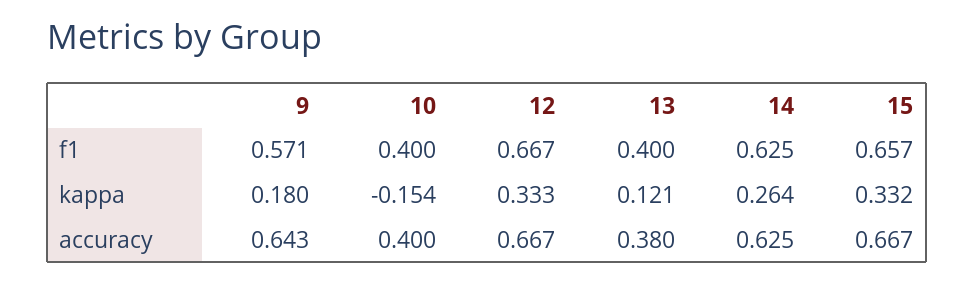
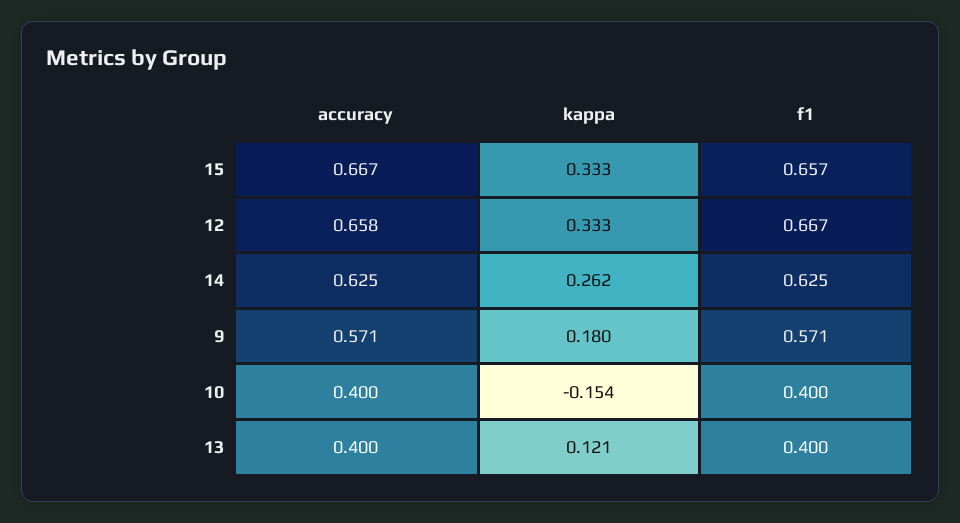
14, kappa: 0.264 -> 0.262
15, kappa: 0.332 -> 0.333
9, accuracy: 0.643 -> 0.571
12, accuracy: 0.667 -> 0.658
13, accuracy: 0.38 -> 0.4

